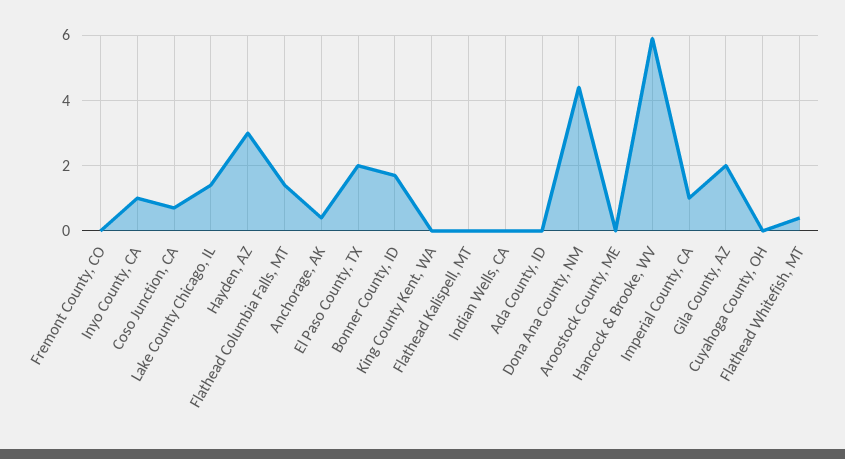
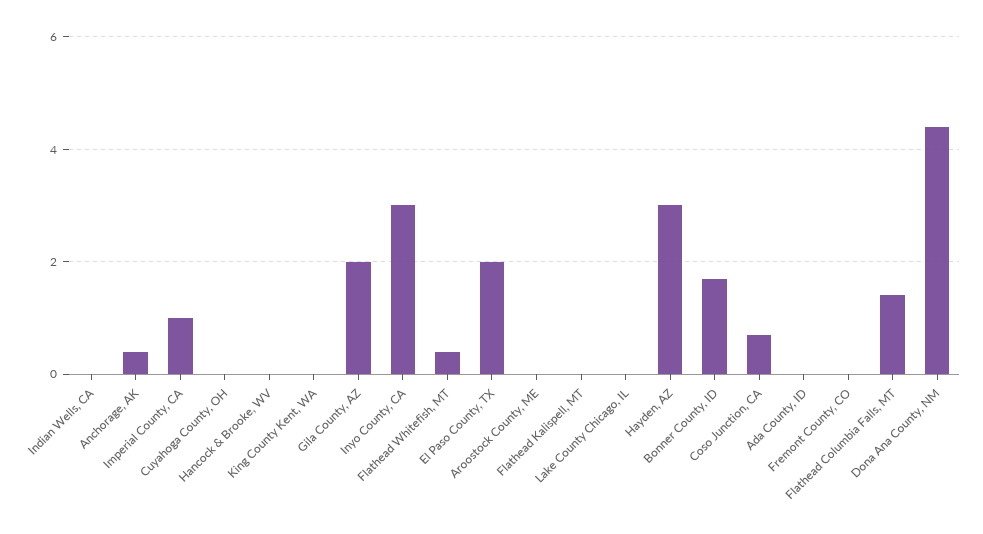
Inyo County, CA: 1 -> 3
Lake County Chicago, IL: 1.5 -> 0
Hancock & Brooke, WV: 6 -> 0

